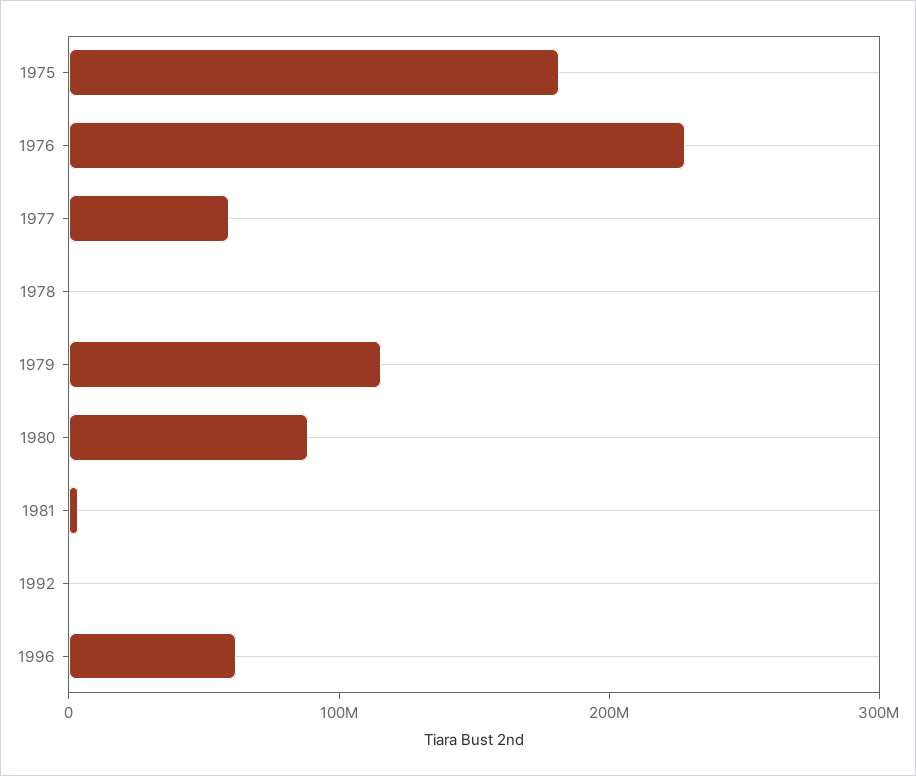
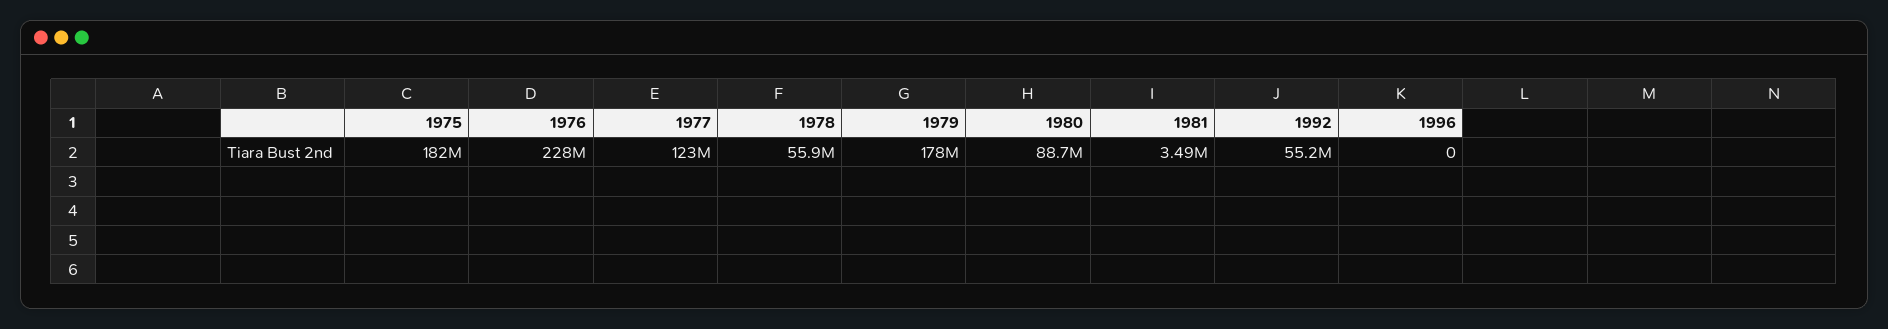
1977: 60000000 -> 123000000
1978: 0 -> 55900000
1979: 120000000 -> 178000000
1992: 0 -> 55200000
1996: 60000000 -> 0

